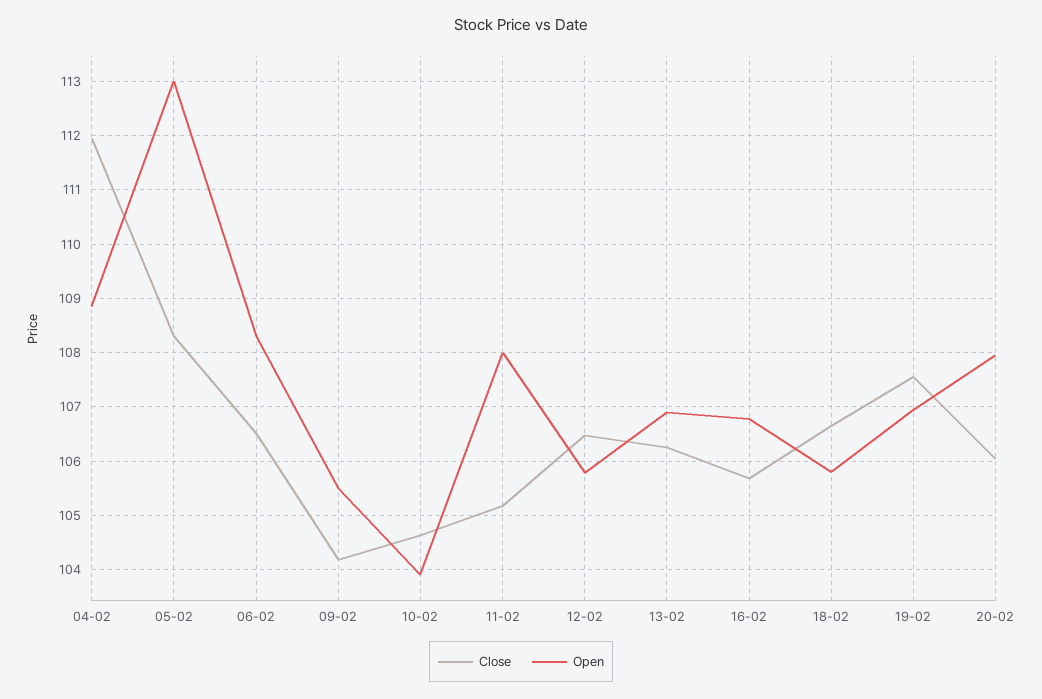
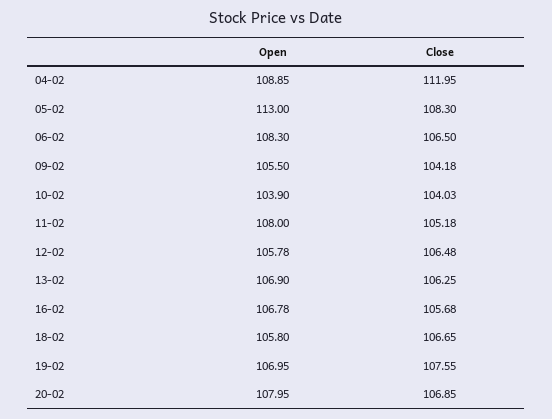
Close, 10-02: 104.6 -> 104.03
Close, 20-02: 106 -> 106.85

